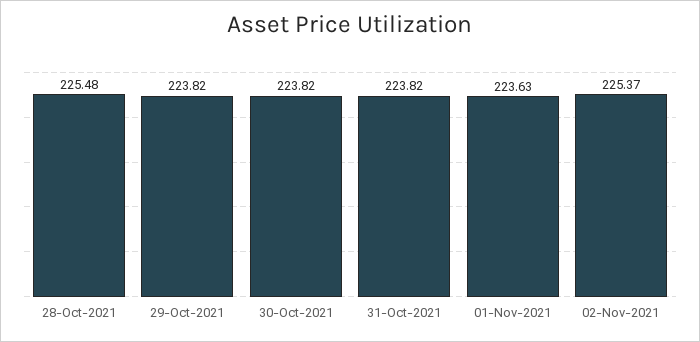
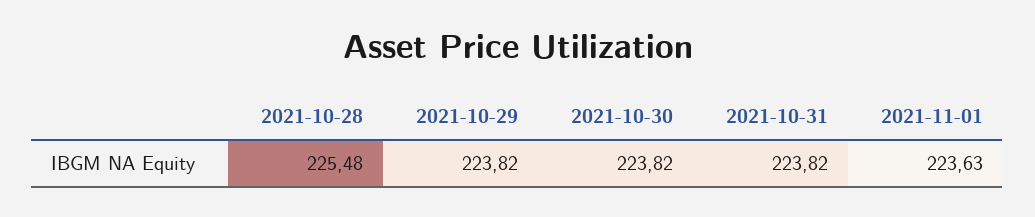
02-Nov-2021: 225.37 -> none

